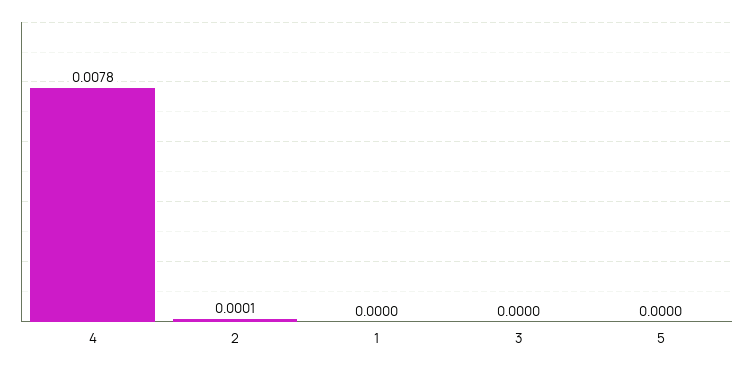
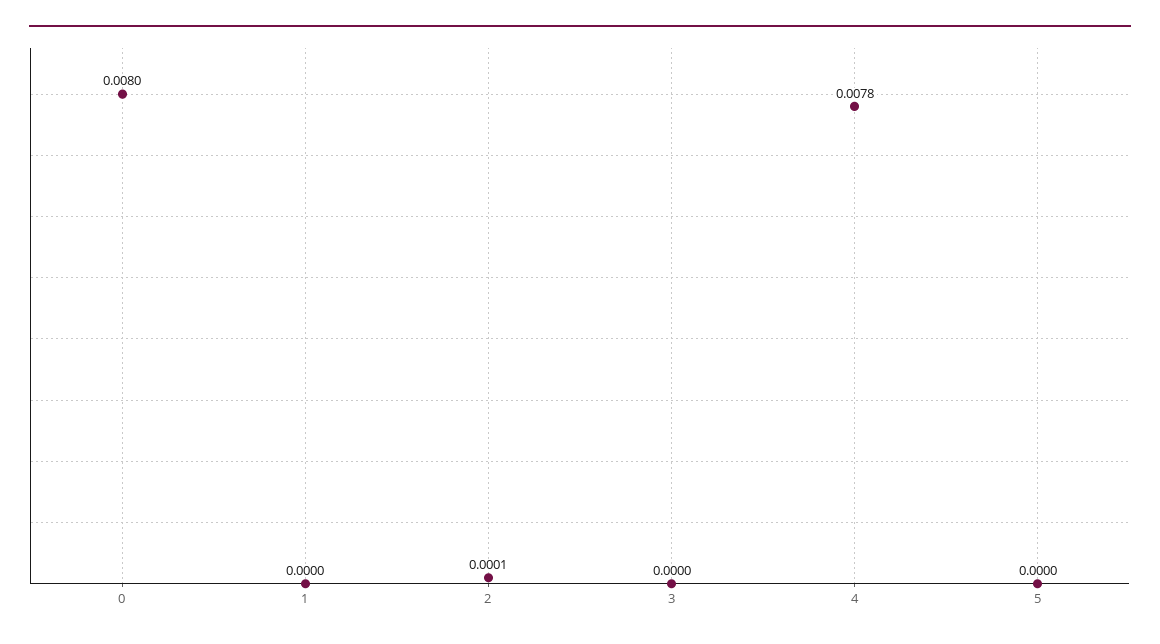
0: none -> 0.008

